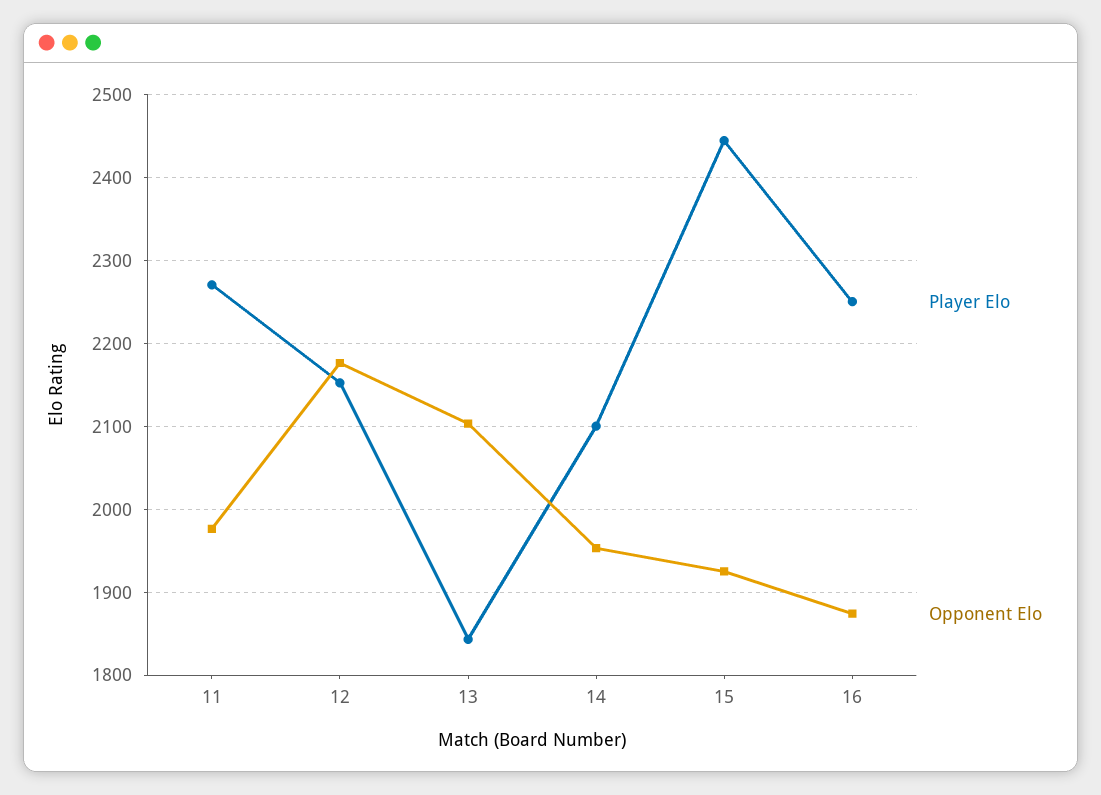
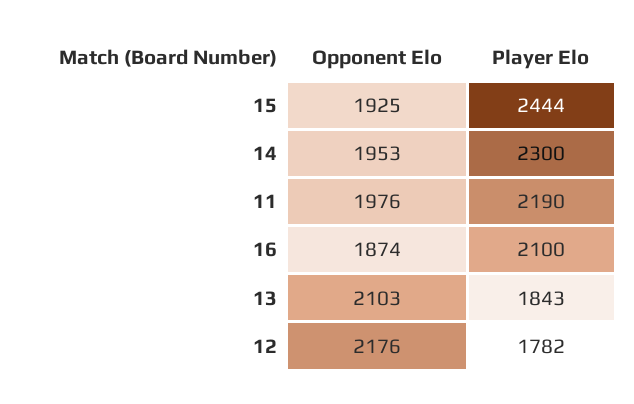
Player Elo, 11: 2270 -> 2190
Player Elo, 12: 2150 -> 1782
Player Elo, 14: 2100 -> 2300
Player Elo, 16: 2250 -> 2100

